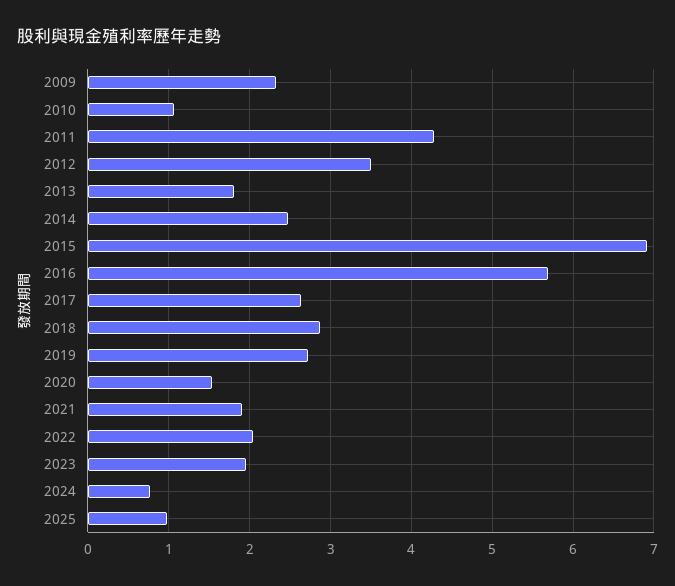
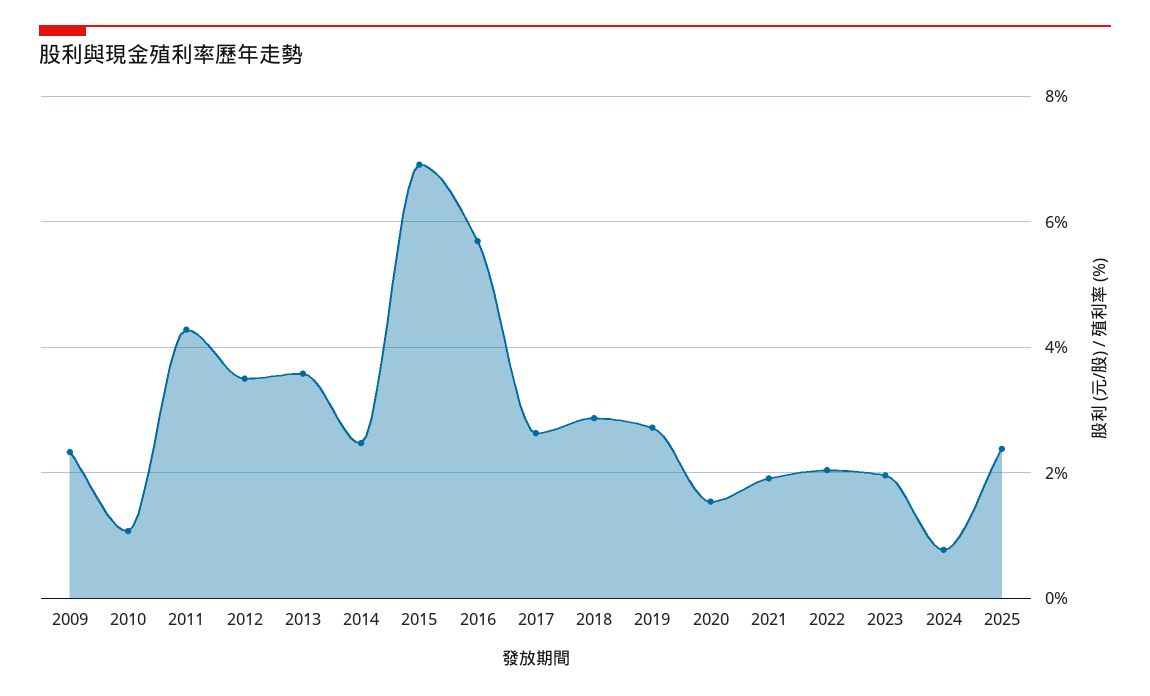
2013: 1.8 -> 3.6
2025: 1 -> 2.4

